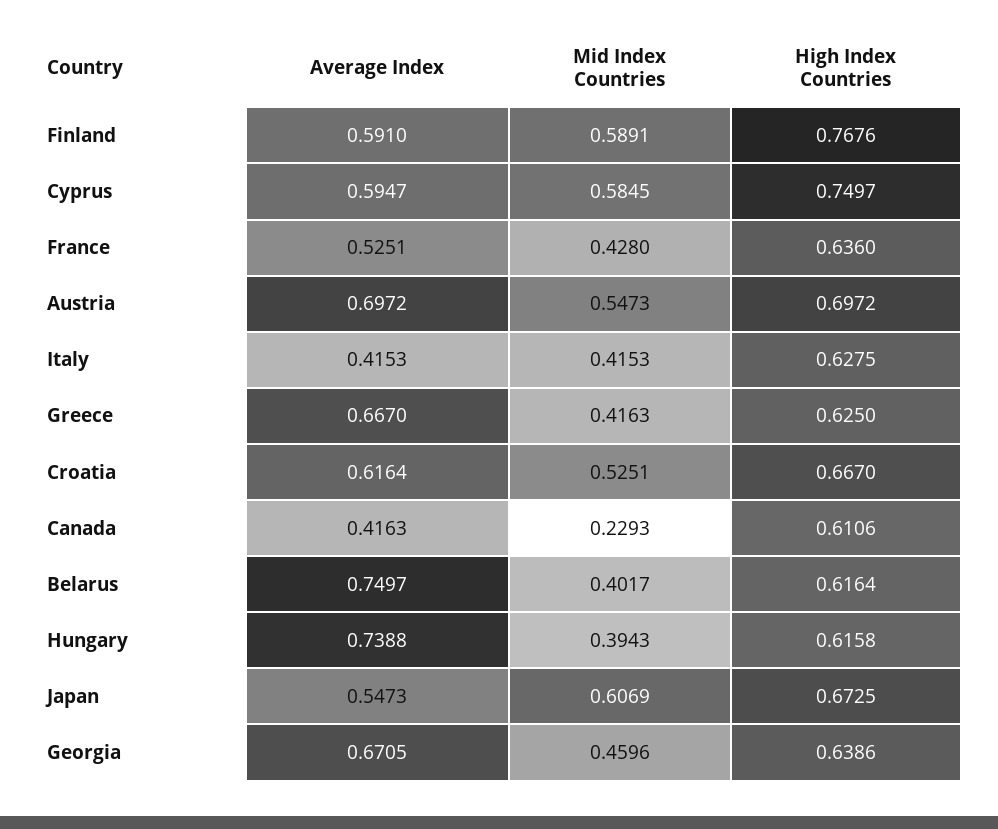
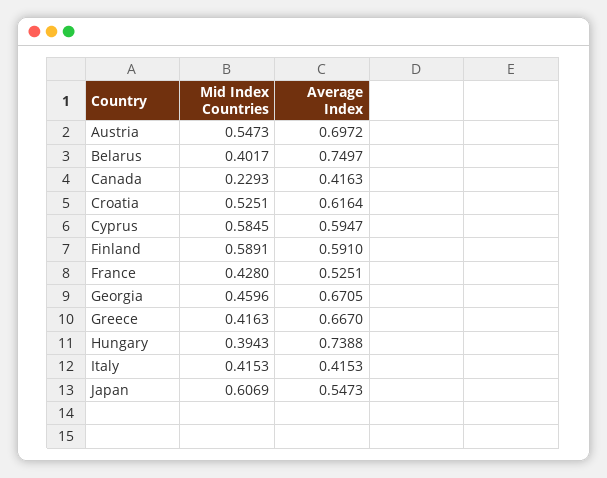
High Index Countries, Finland: 0.7676 -> none
High Index Countries, Cyprus: 0.7497 -> none
High Index Countries, France: 0.636 -> none
High Index Countries, Austria: 0.6972 -> none
High Index Countries, Italy: 0.6275 -> none
High Index Countries, Greece: 0.625 -> none
High Index Countries, Croatia: 0.667 -> none
High Index Countries, Canada: 0.6106 -> none
High Index Countries, Belarus: 0.6164 -> none
High Index Countries, Hungary: 0.6158 -> none
High Index Countries, Japan: 0.6725 -> none
High Index Countries, Georgia: 0.6386 -> none

